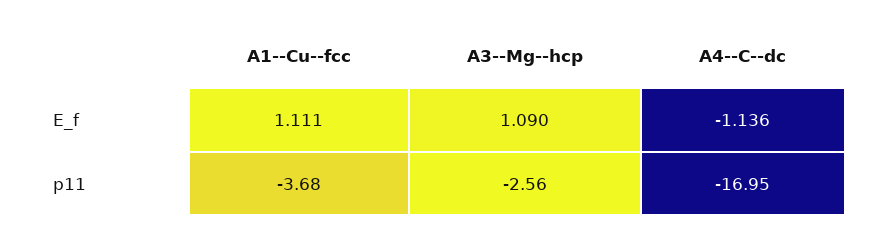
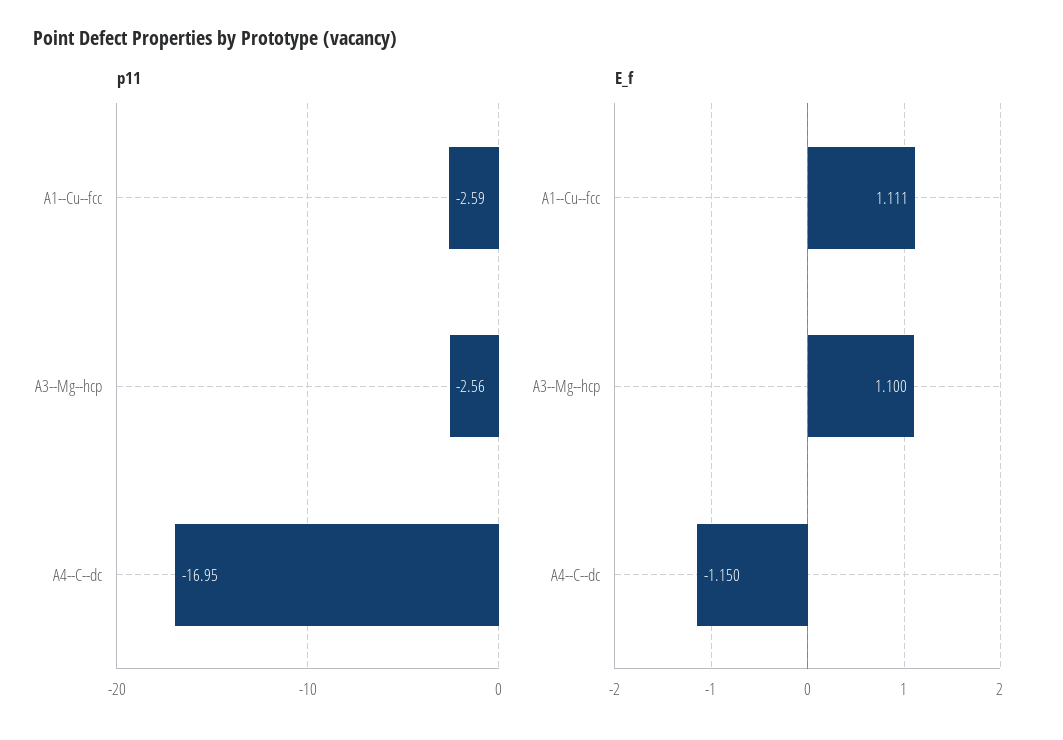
E_f, A3--Mg--hcp: 1.09 -> 1.1
E_f, A4--C--dc: -1.136 -> -1.15
p11, A1--Cu--fcc: -3.68 -> -2.59

